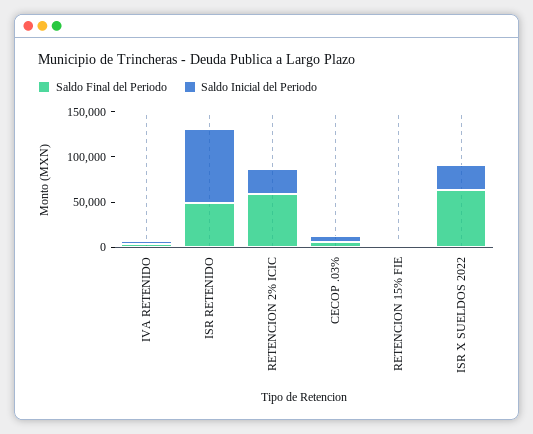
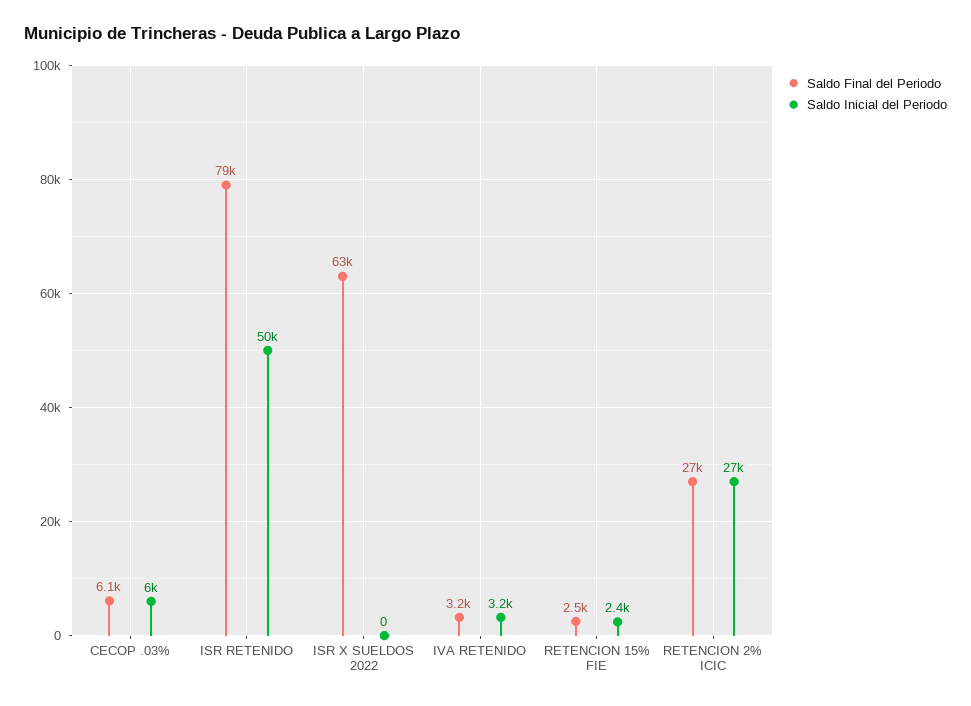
Saldo Final del Periodo, ISR RETENIDO: 50000 -> 79000
Saldo Inicial del Periodo, ISR RETENIDO: 80000 -> 50000
Saldo Final del Periodo, RETENCION 2% ICIC: 60000 -> 27000
Saldo Inicial del Periodo, ISR X SUELDOS 2022: 30000 -> 0

